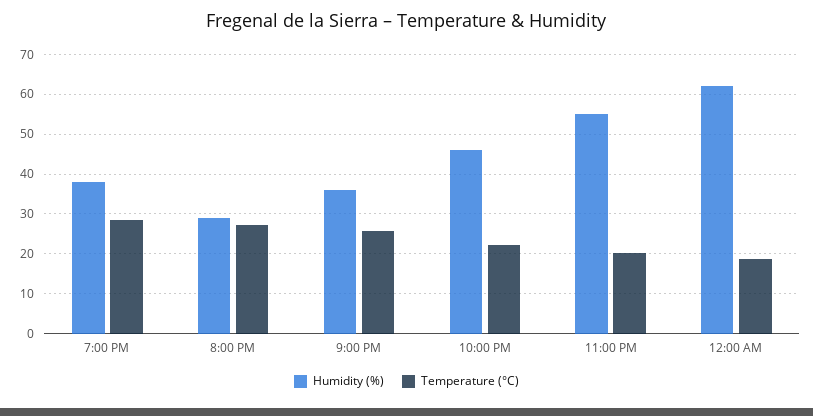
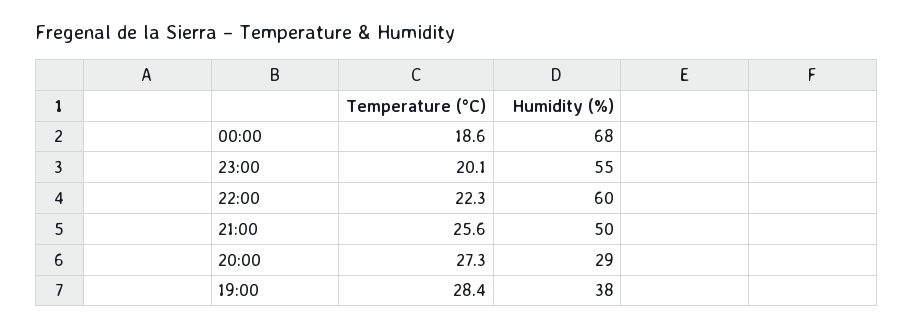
Humidity (%), 9:00 PM: 36 -> 50
Humidity (%), 10:00 PM: 46 -> 60
Humidity (%), 12:00 AM: 62 -> 68

